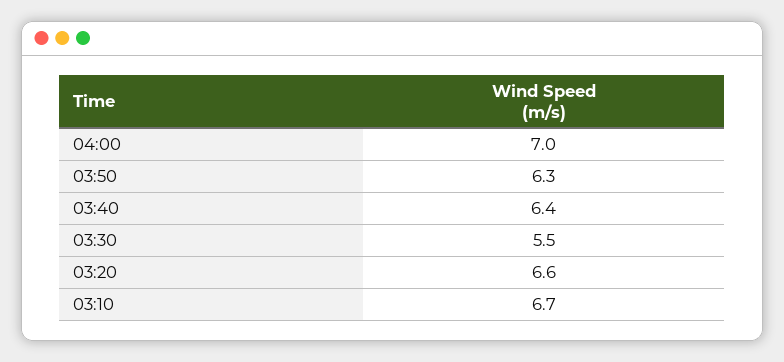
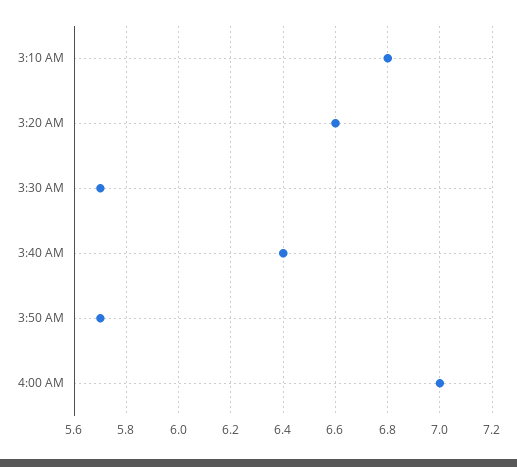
03:50: 6.3 -> 5.7
03:30: 5.5 -> 5.7
03:10: 6.7 -> 6.8

